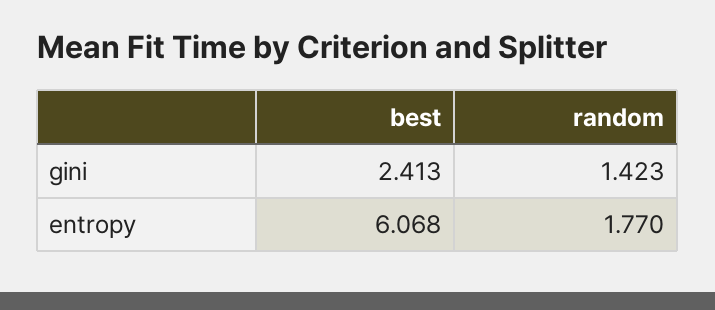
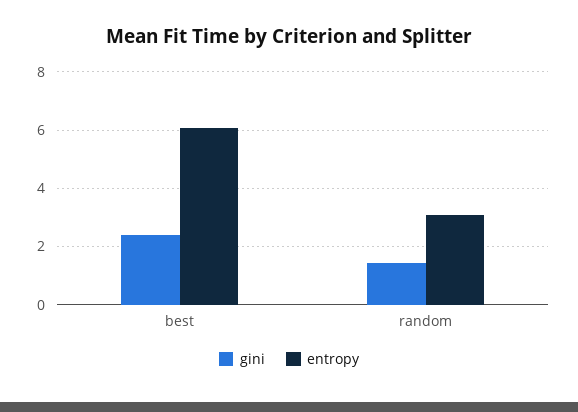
entropy, random: 1.77 -> 3

